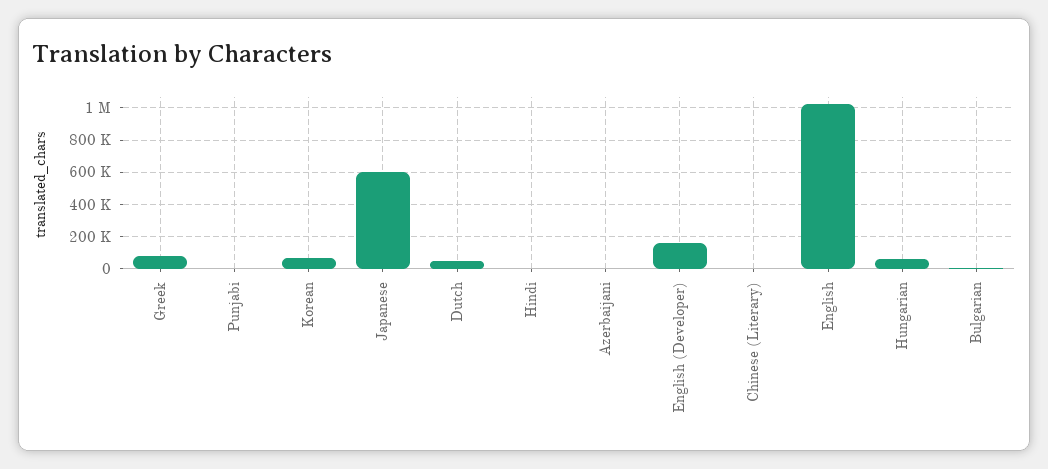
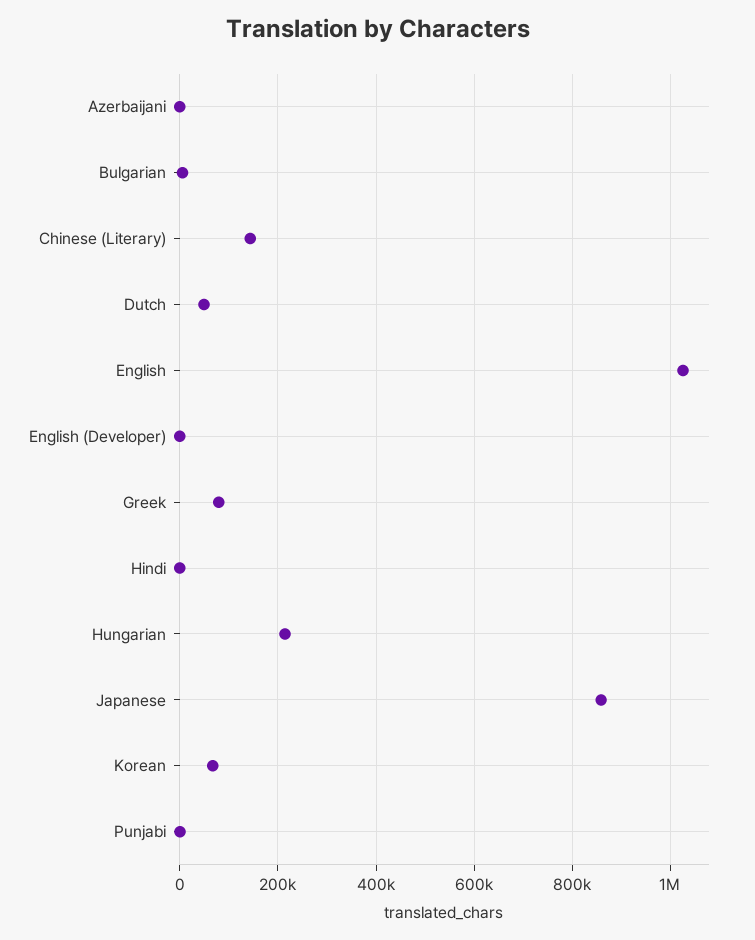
Japanese: 600000 -> 860000
English (Developer): 150000 -> 0
Chinese (Literary): 0 -> 140000
Hungarian: 50000 -> 220000

